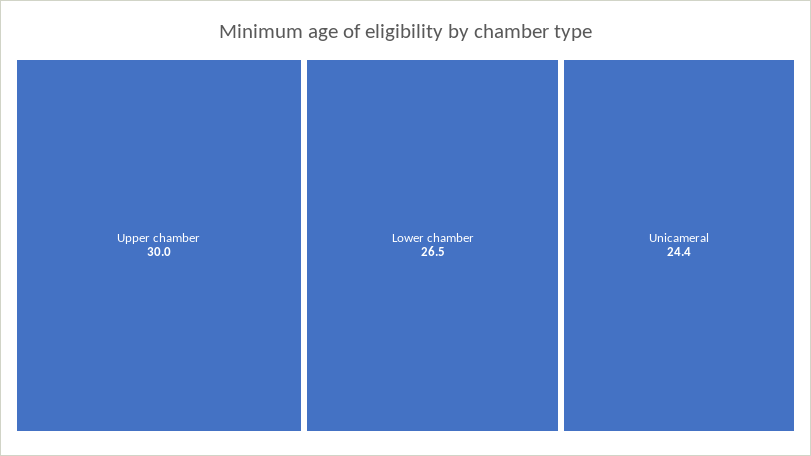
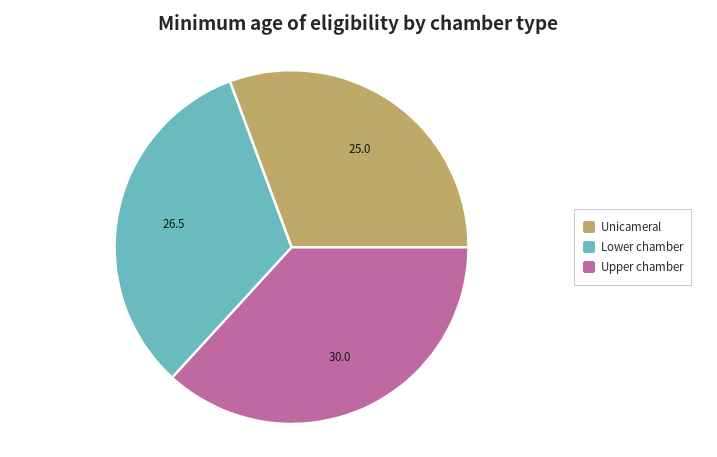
Unicameral: 24.4 -> 25

